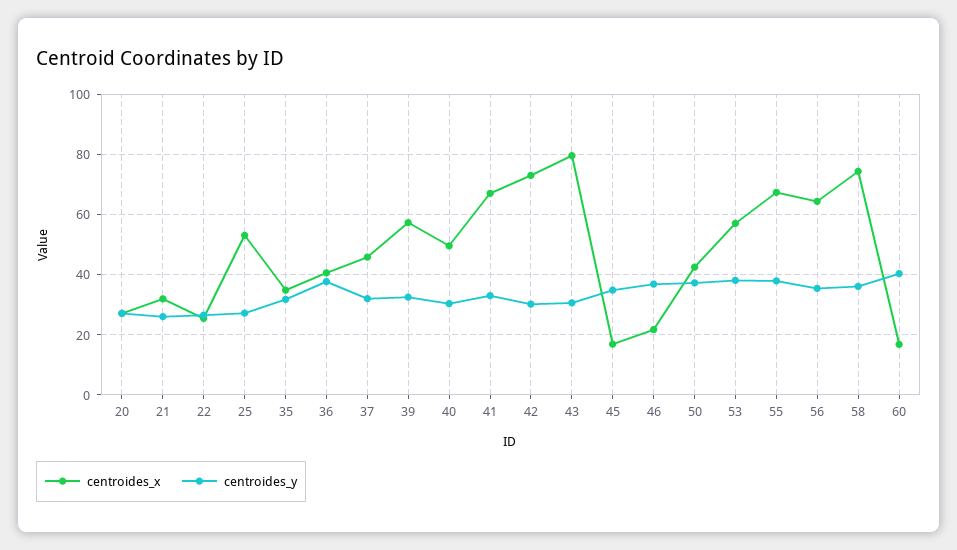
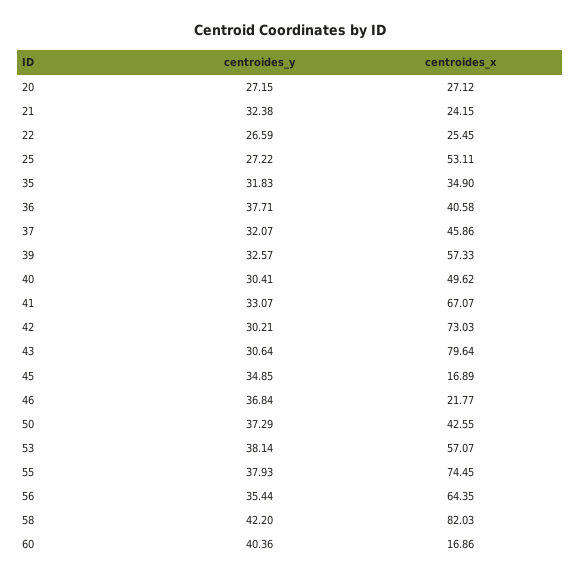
centroides_x, 21: 32 -> 24.15
centroides_y, 21: 26 -> 32.38
centroides_x, 55: 68 -> 74.45
centroides_x, 58: 74 -> 82.03
centroides_y, 58: 36 -> 42.2

